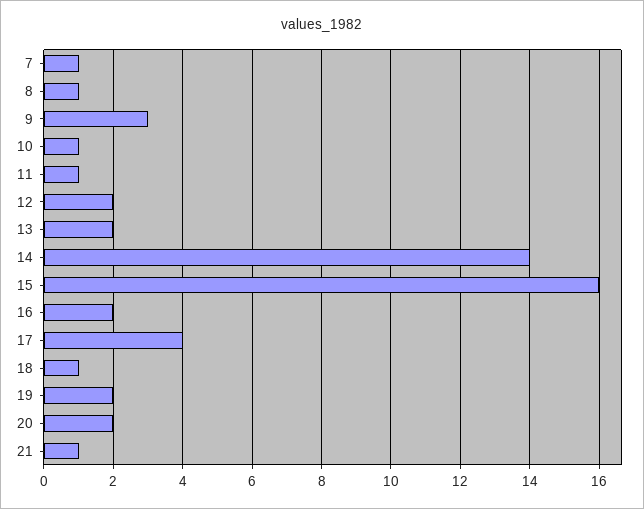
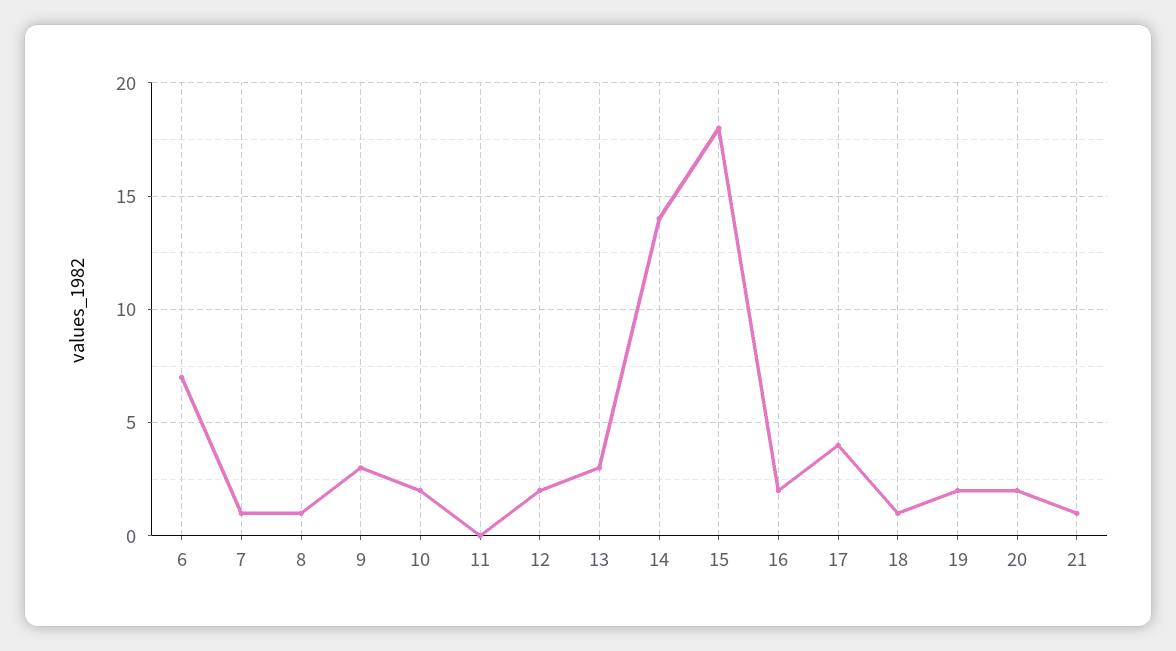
10: 1 -> 2
11: 1 -> 0
13: 2 -> 3
15: 16 -> 18
6: none -> 7

